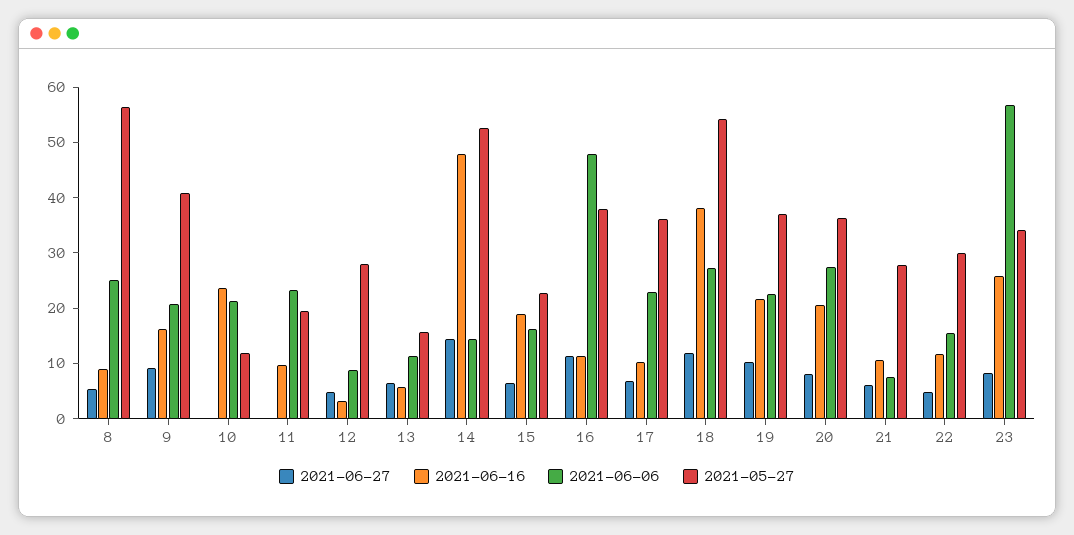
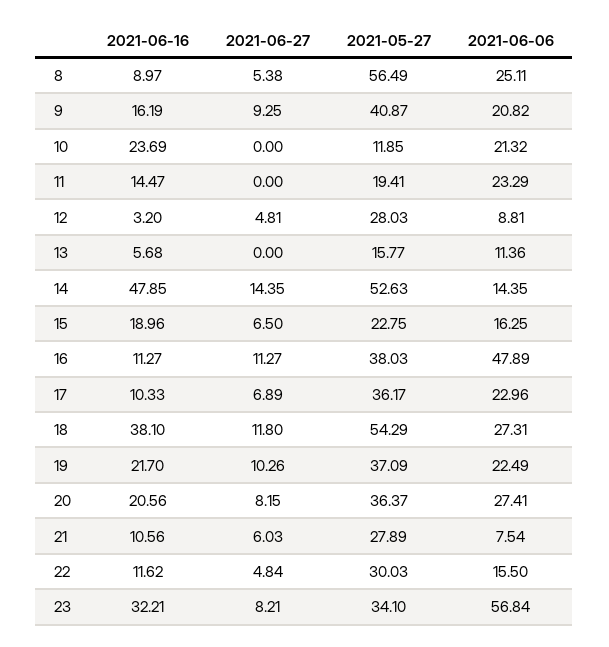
2021-06-16, 11: 10 -> 14.47
2021-06-27, 13: 6 -> 0
2021-06-16, 23: 26 -> 32.21

